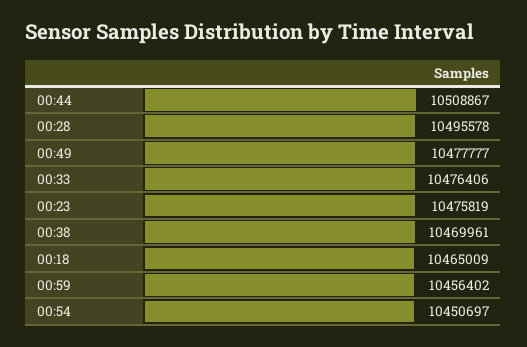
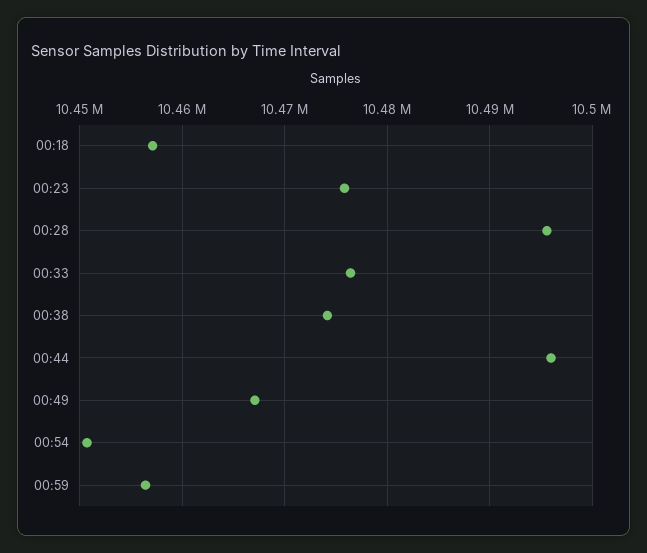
00:44: 10508867 -> 10496000
00:49: 10477777 -> 10467000
00:38: 10469961 -> 10474000
00:18: 10465009 -> 10457000

